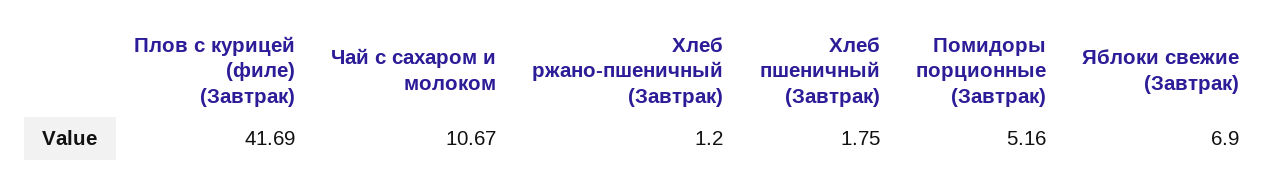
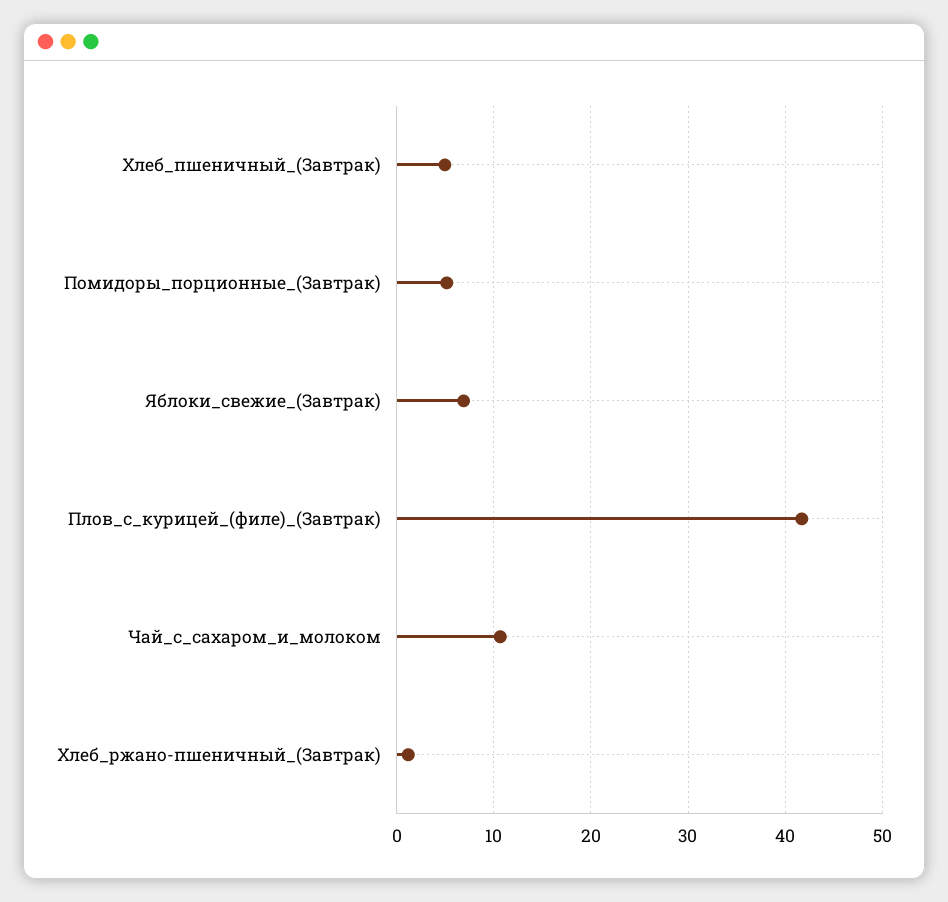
Хлеб пшеничный (Завтрак): 1.75 -> 5

